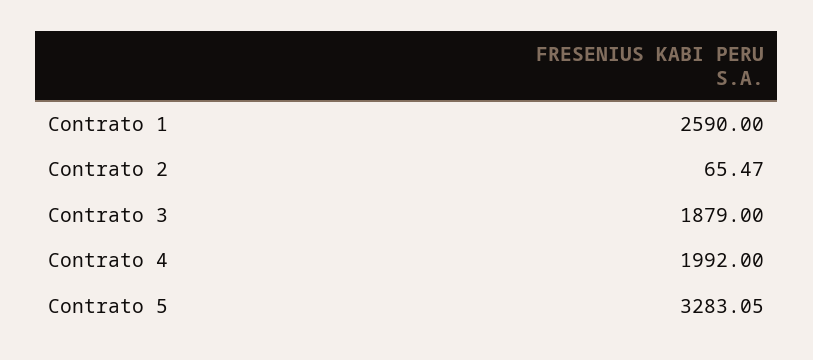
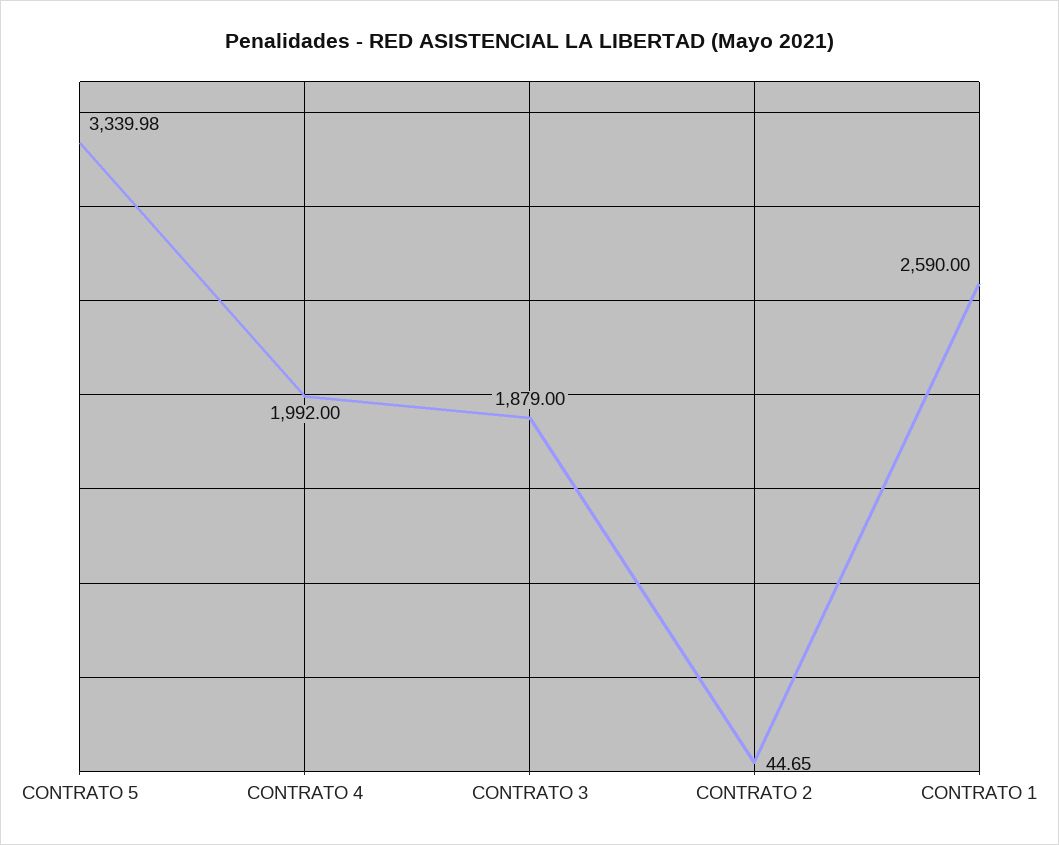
Contrato 2: 65.47 -> 44.65
Contrato 5: 3283.05 -> 3339.98

